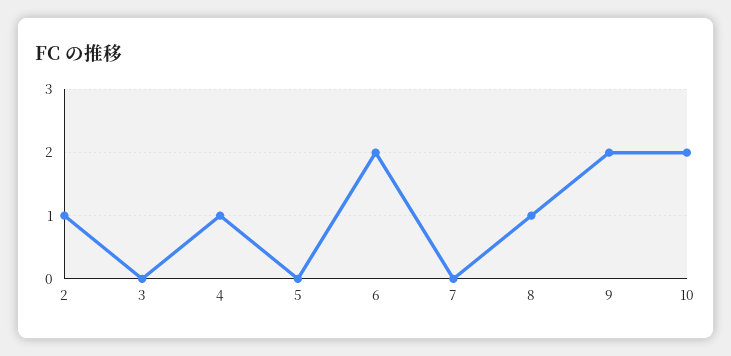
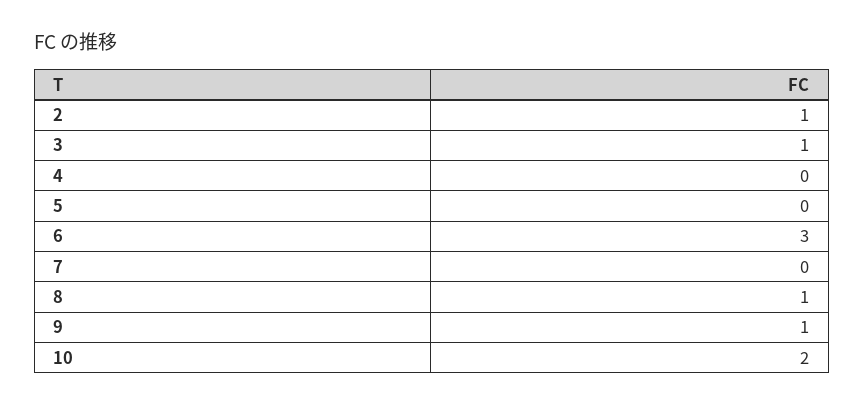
3: 0 -> 1
4: 1 -> 0
6: 2 -> 3
9: 2 -> 1

